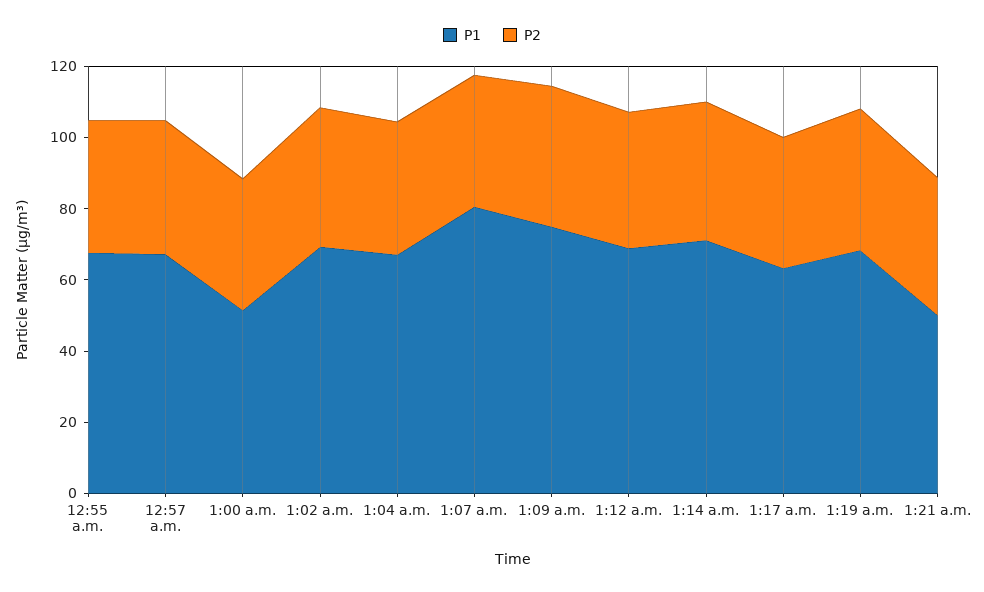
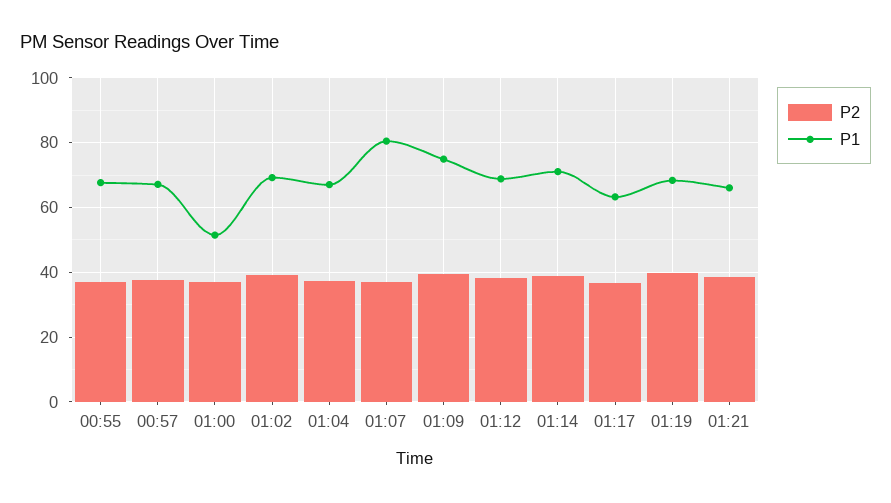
P1, 1:21 a.m.: 50 -> 66

